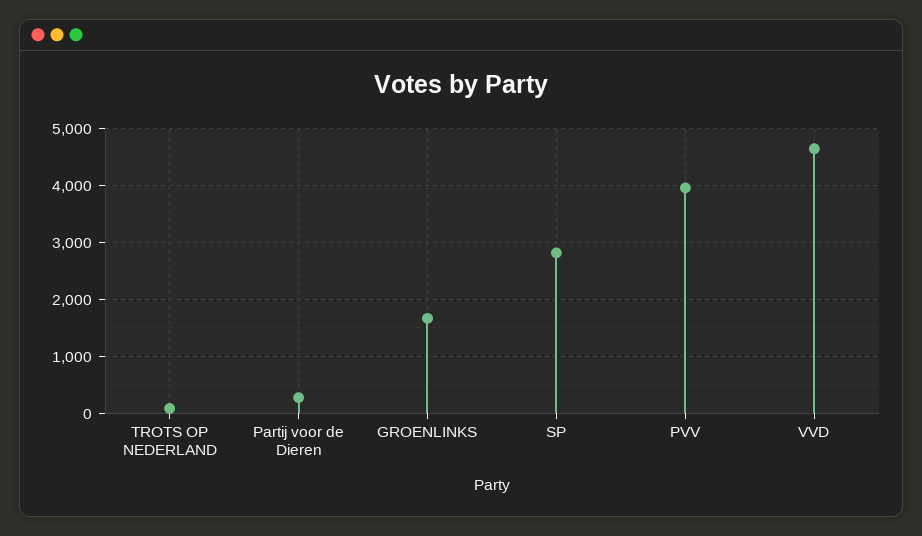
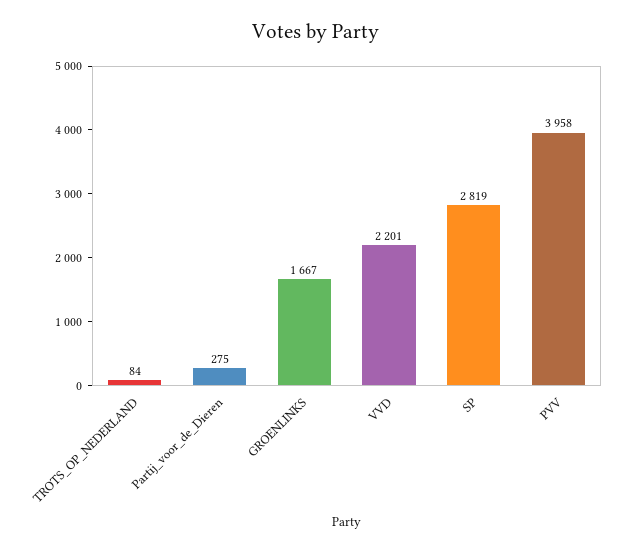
VVD: 4600 -> 2201

